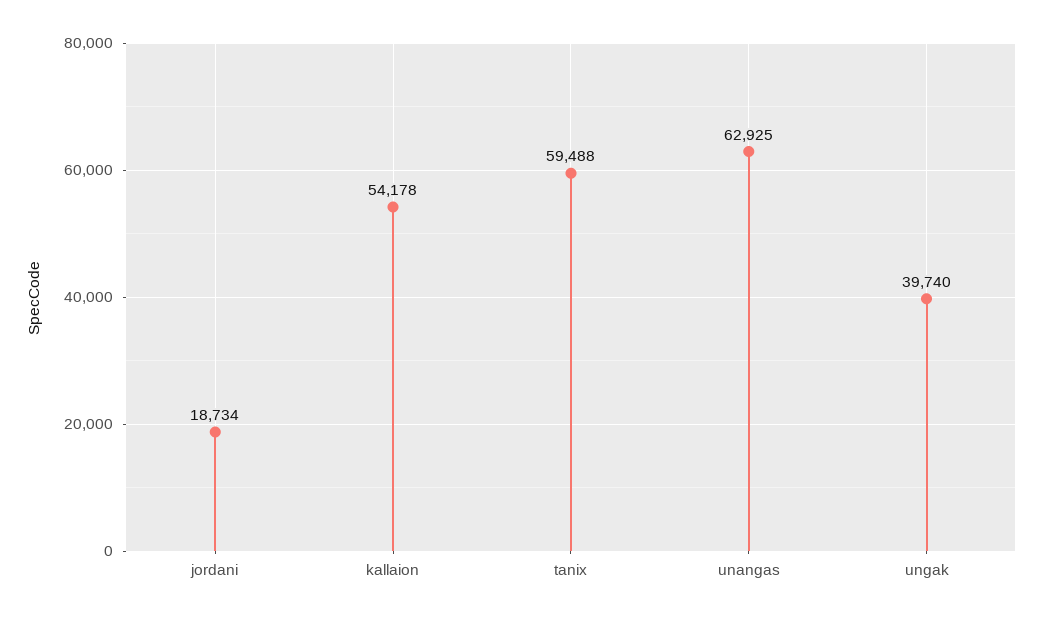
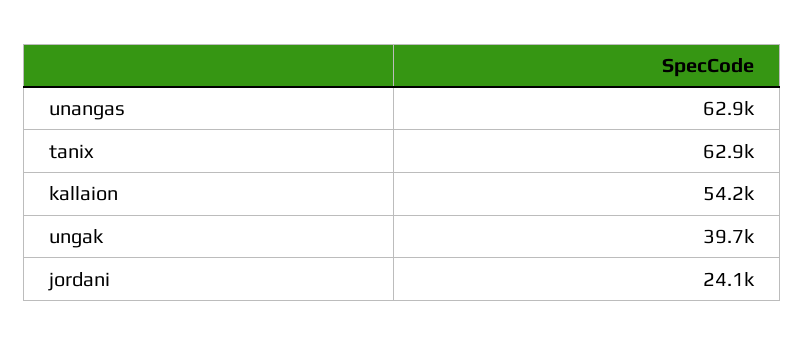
jordani: 18734 -> 24100
tanix: 59488 -> 62900

